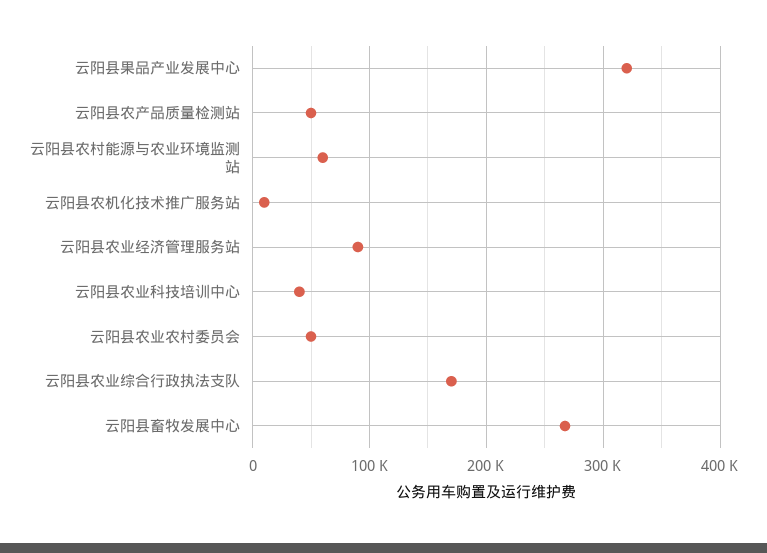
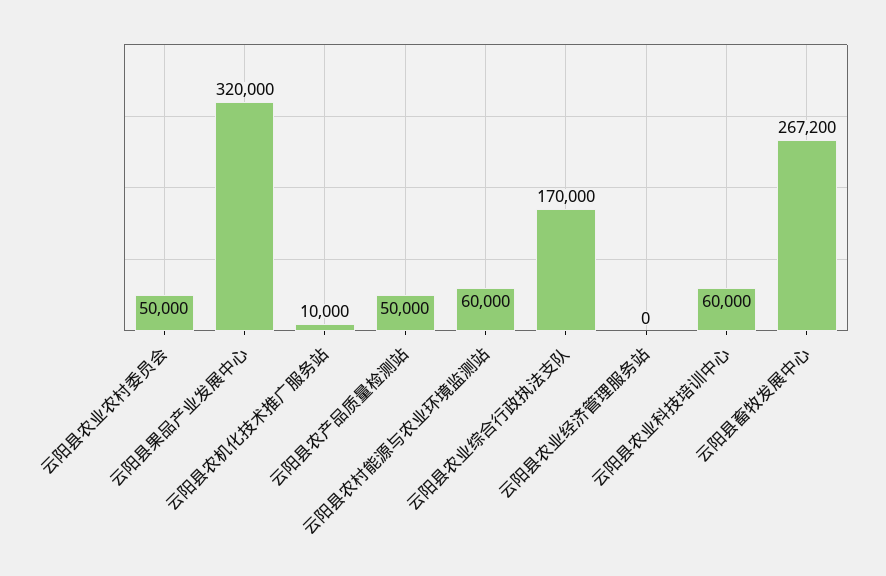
云阳县农业经济管理服务站: 90000 -> 0
云阳县农业科技培训中心: 40000 -> 60000

